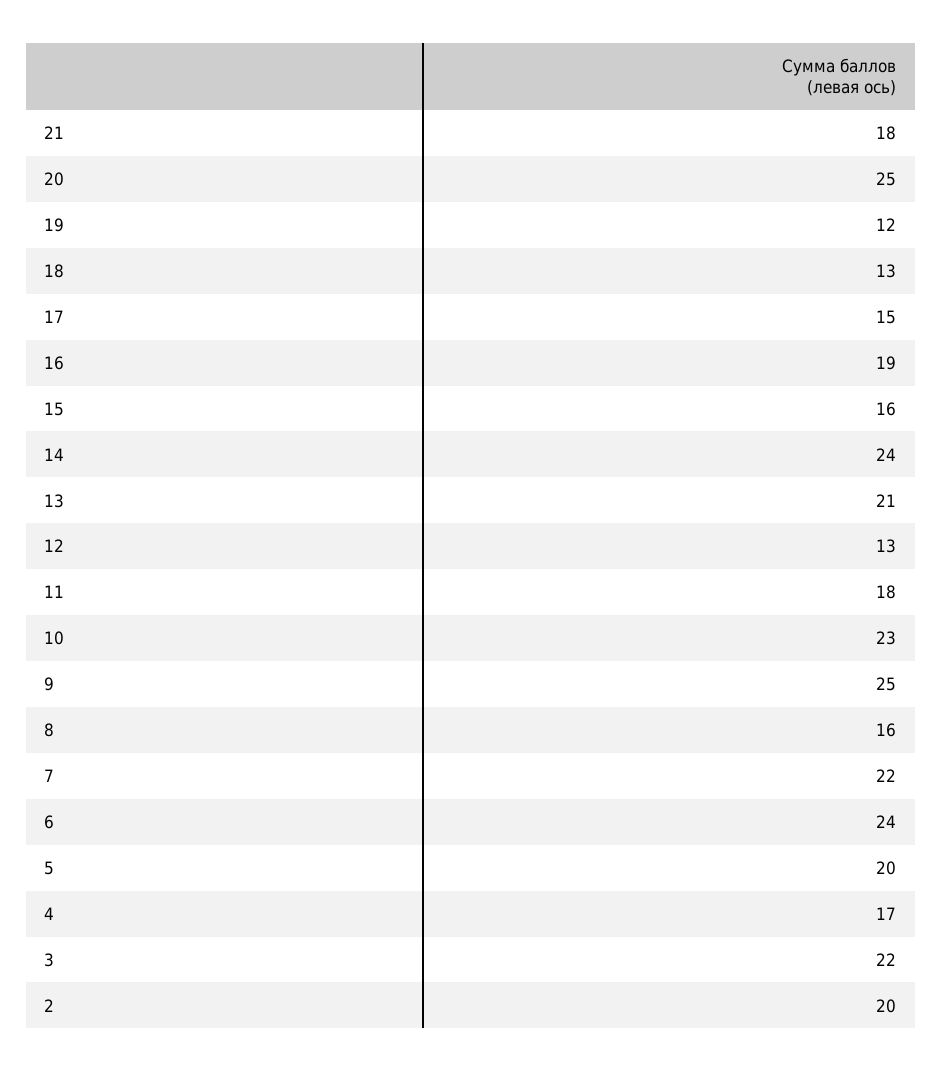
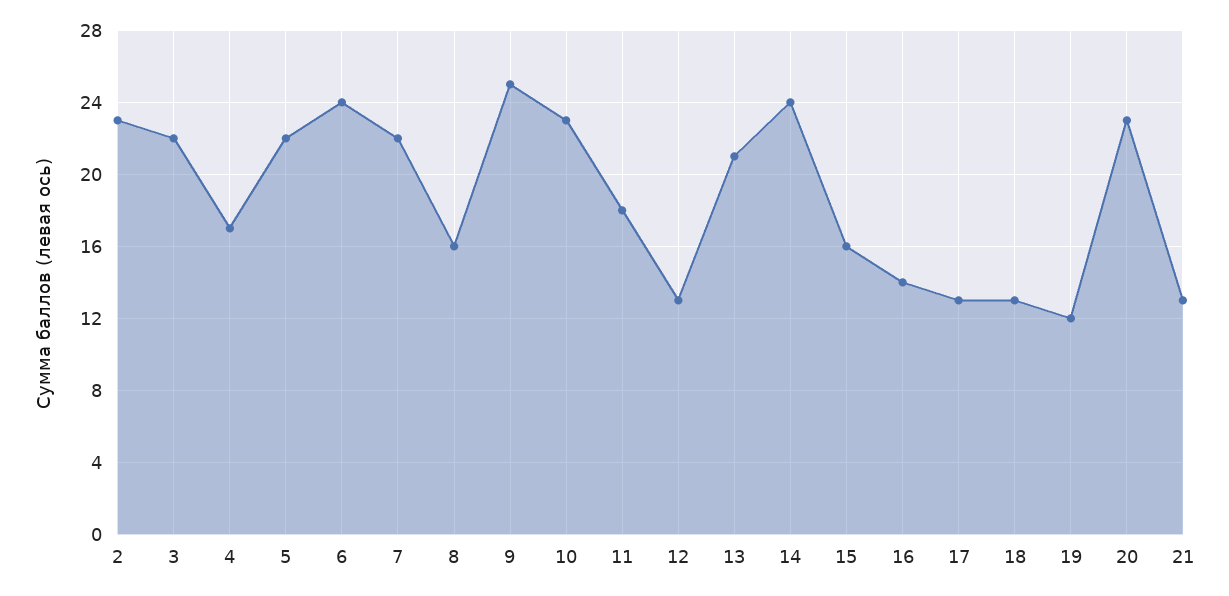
21: 18 -> 13
20: 25 -> 23
17: 15 -> 13
16: 19 -> 14
5: 20 -> 22
2: 20 -> 23

